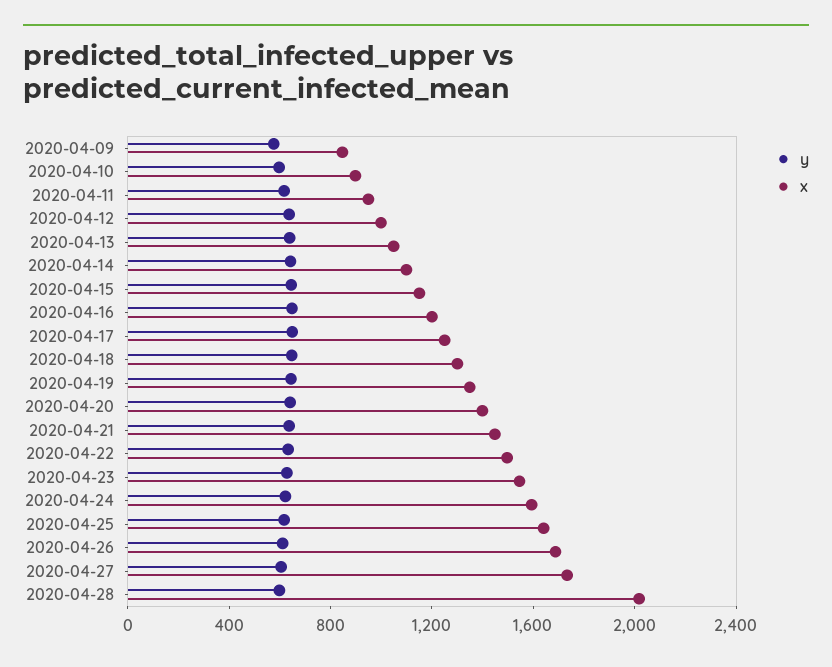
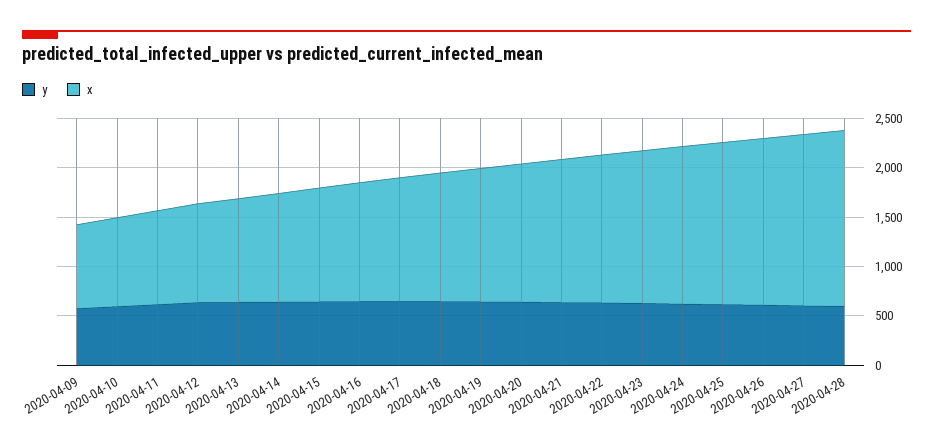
x, 2020-04-28: 2000 -> 1800

